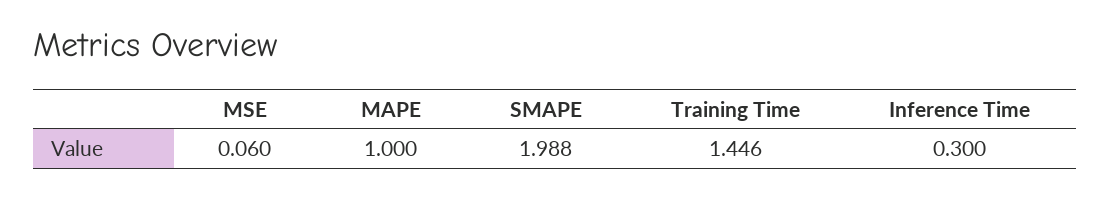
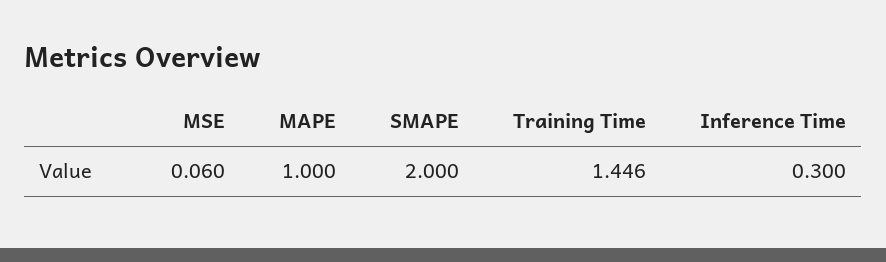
SMAPE: 1.988 -> 2

